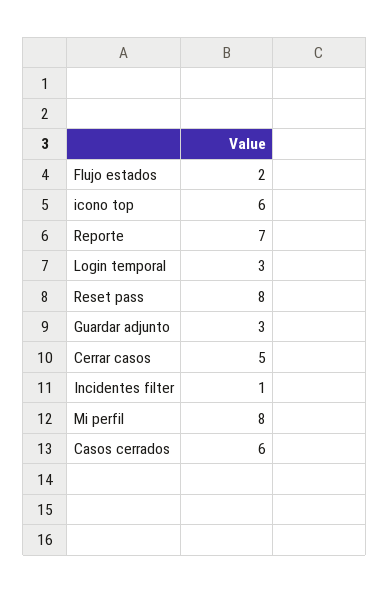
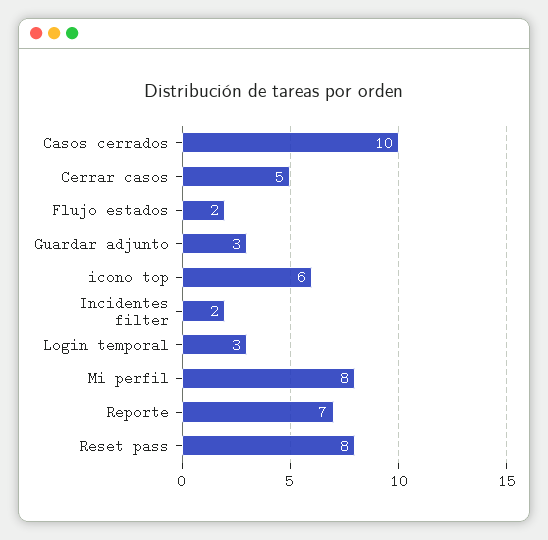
Incidentes filter: 1 -> 2
Casos cerrados: 6 -> 10

